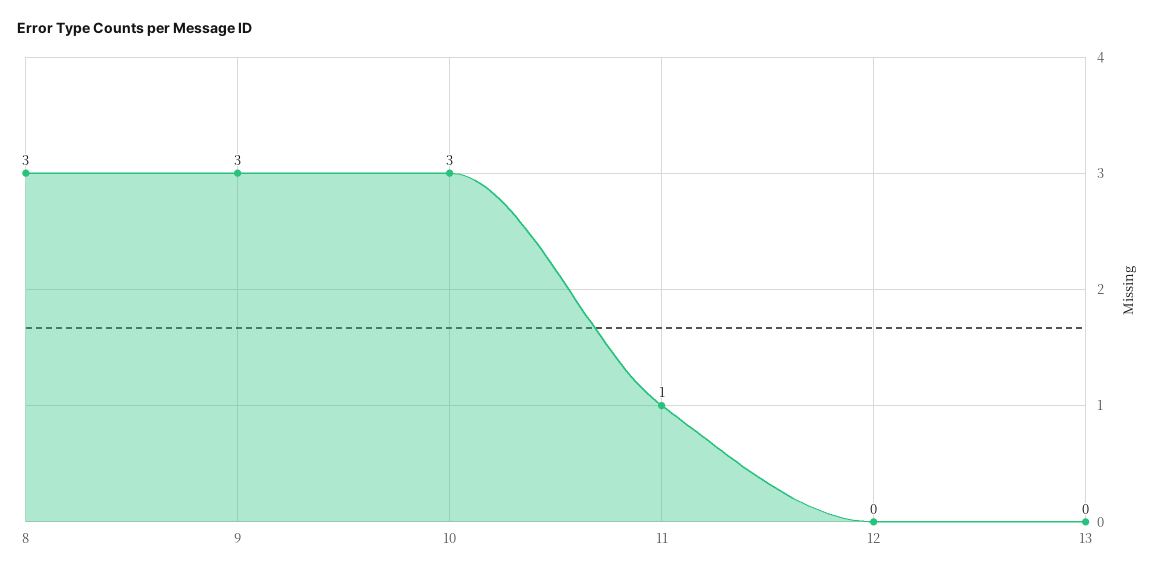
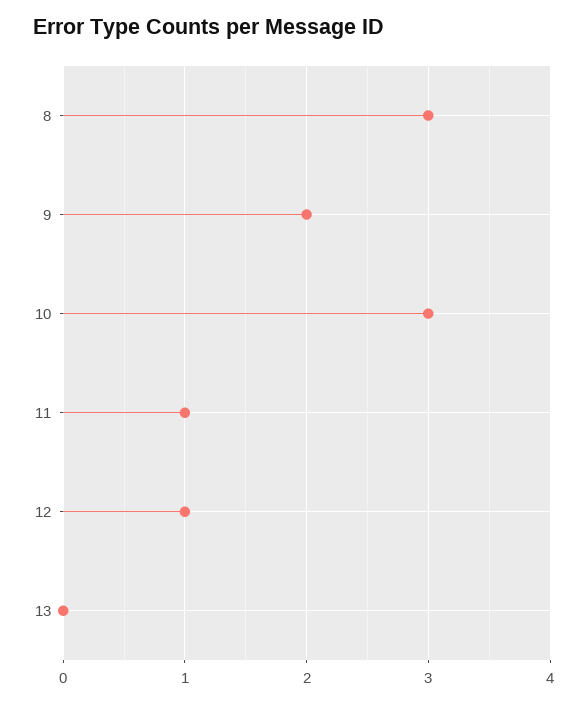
9: 3 -> 2
12: 0 -> 1

